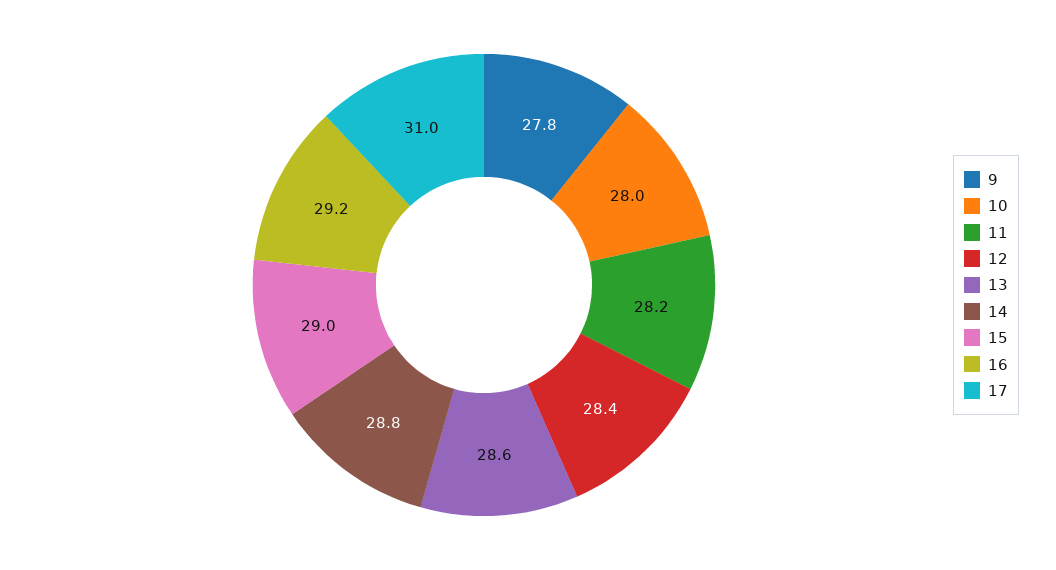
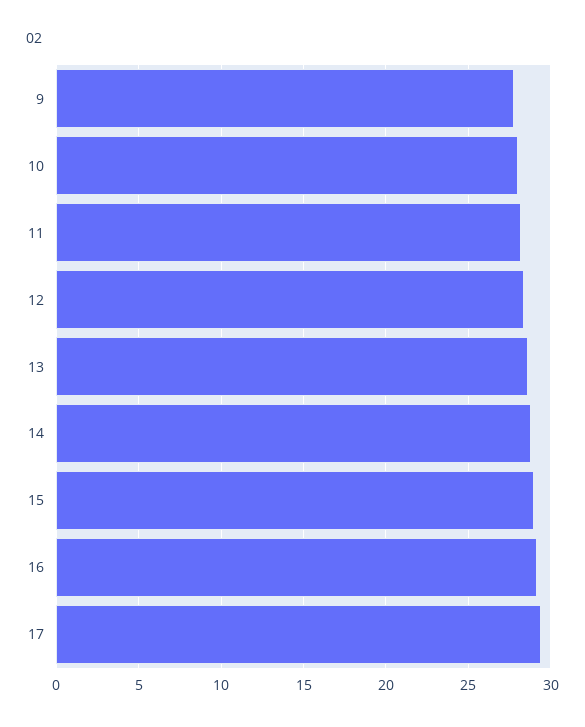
17: 31 -> 29.5

